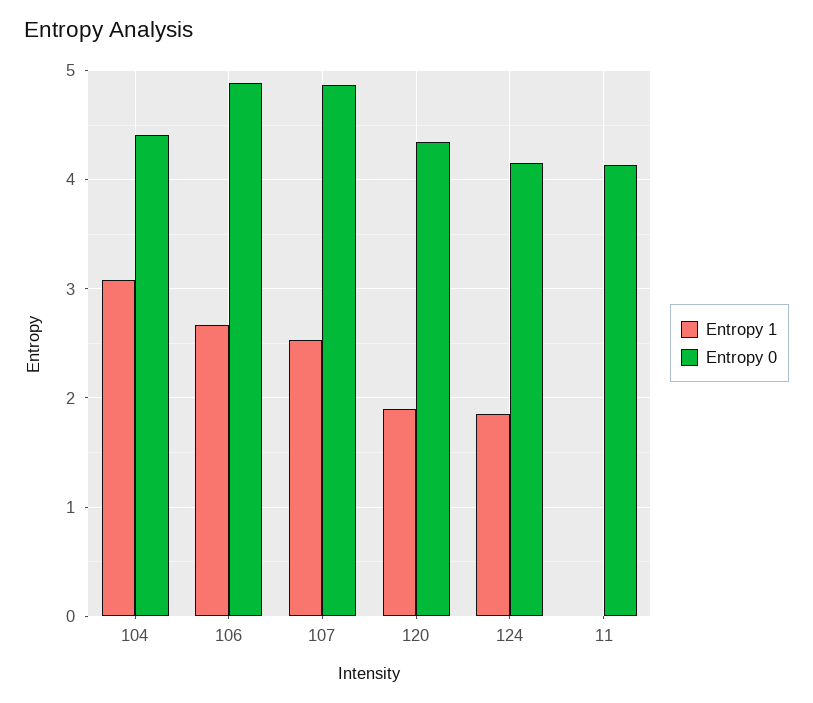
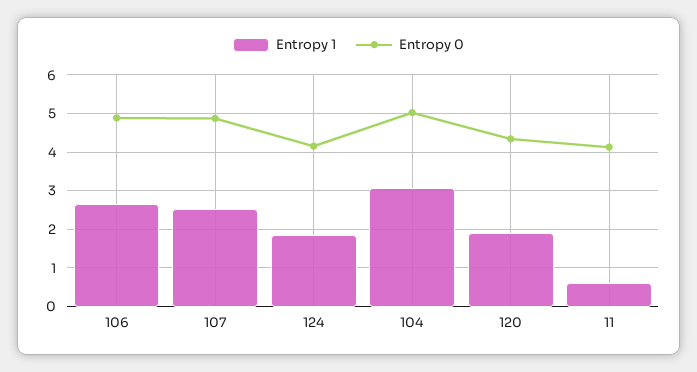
Entropy 0, 104: 4.4 -> 5
Entropy 1, 11: 0 -> 0.6

